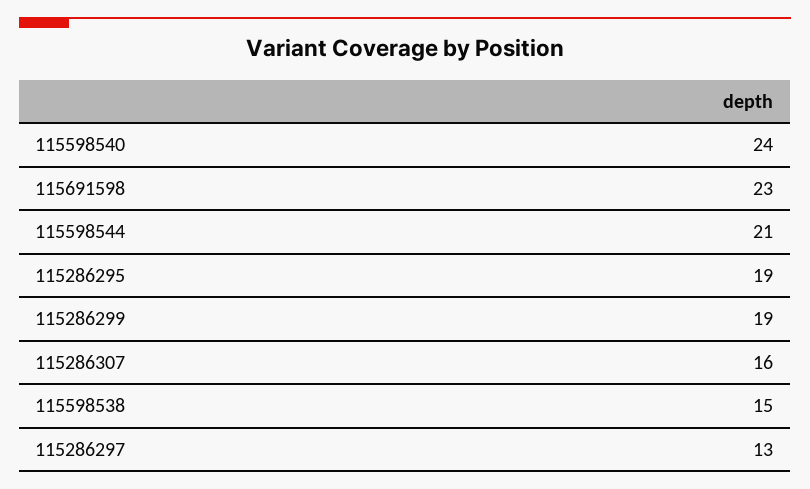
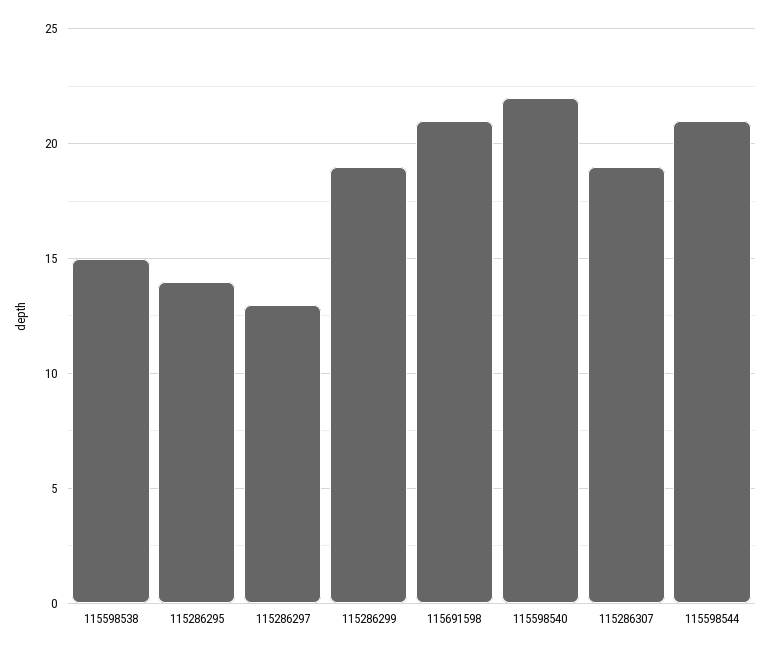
115598540: 24 -> 22
115691598: 23 -> 21
115286295: 19 -> 14
115286307: 16 -> 19

